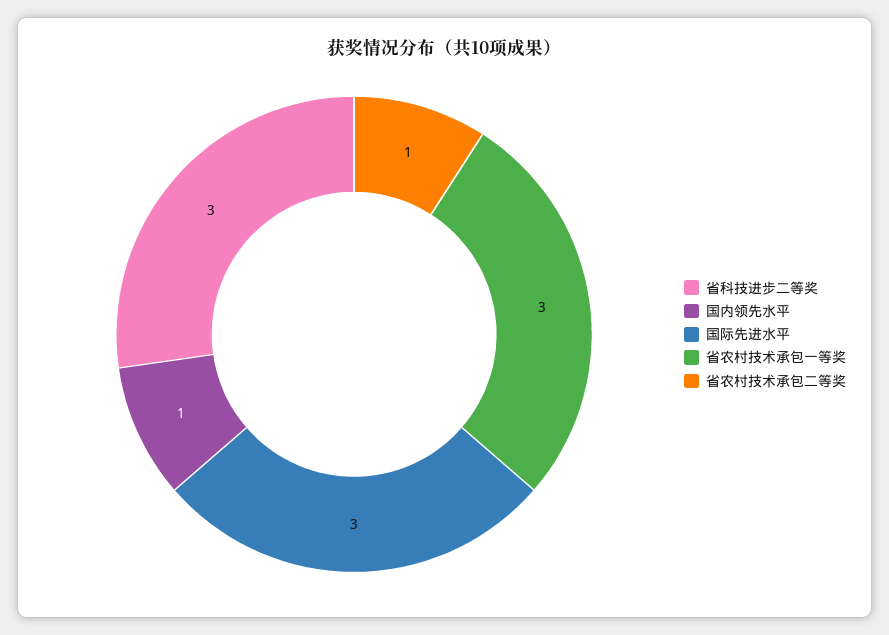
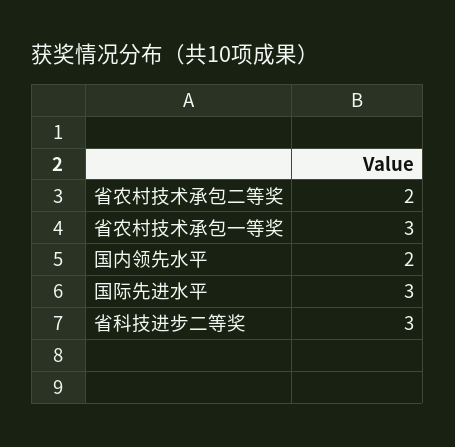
国内领先水平: 1 -> 2
省农村技术承包二等奖: 1 -> 2

